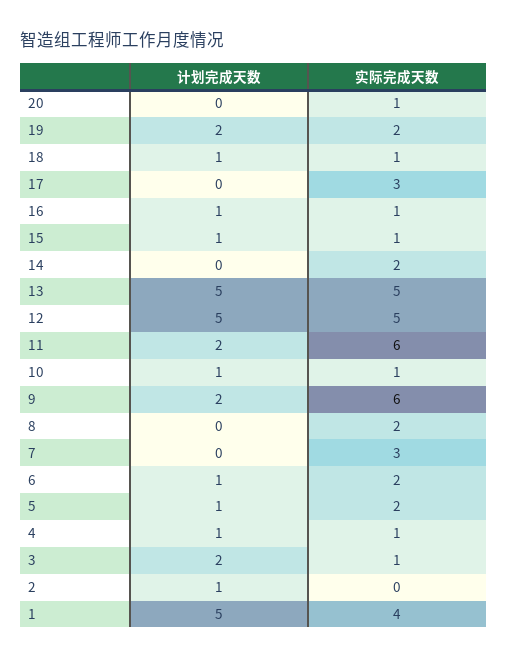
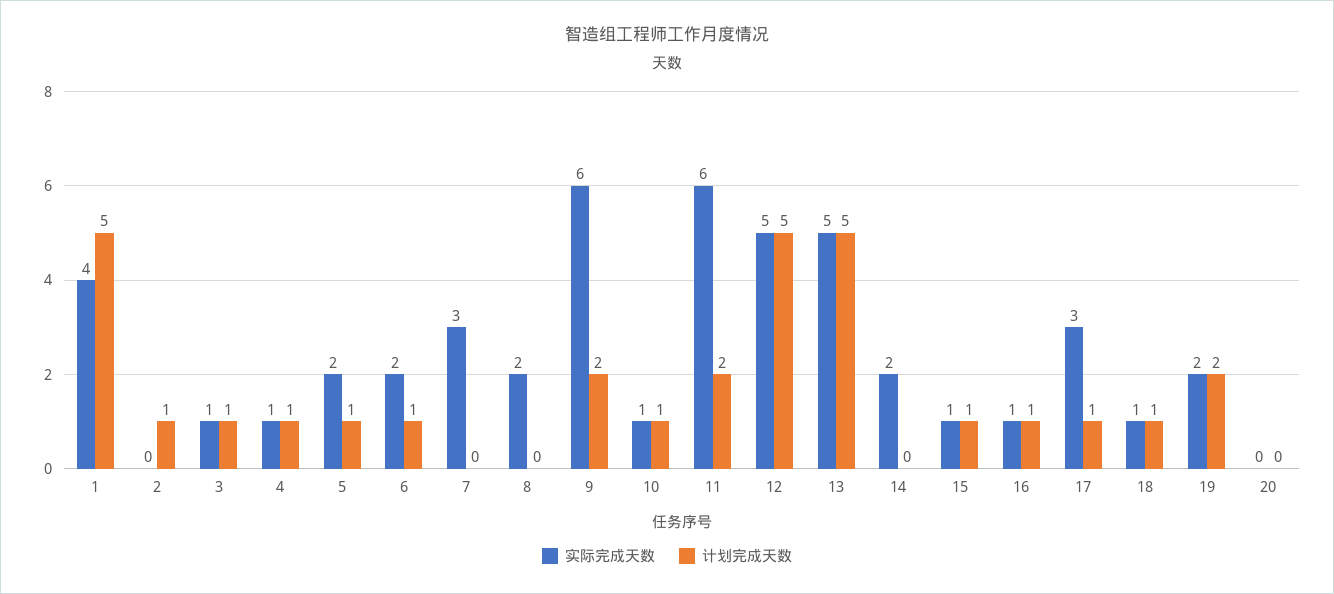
实际完成天数, 20: 1 -> 0
计划完成天数, 17: 0 -> 1
计划完成天数, 3: 2 -> 1

